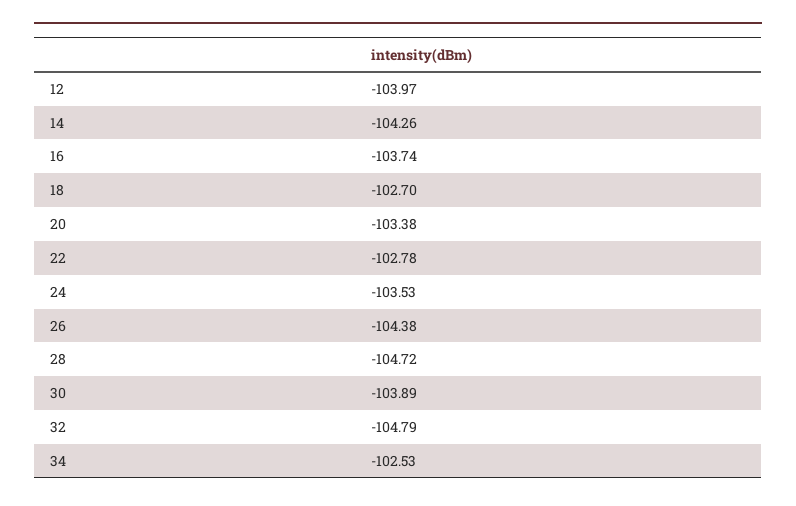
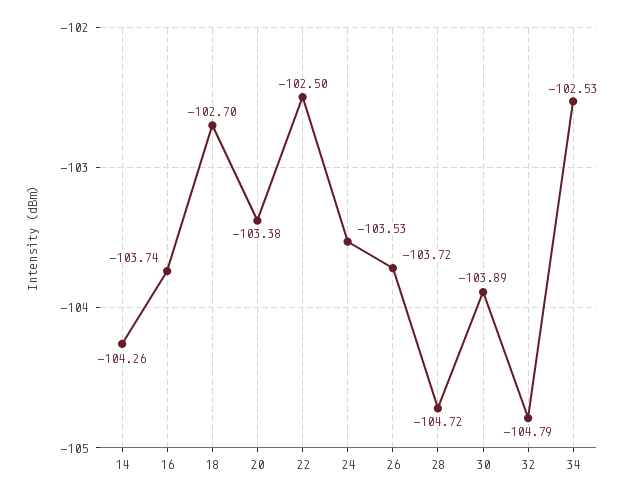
12: -103.97 -> none
22: -102.78 -> -102.5
26: -104.38 -> -103.72

